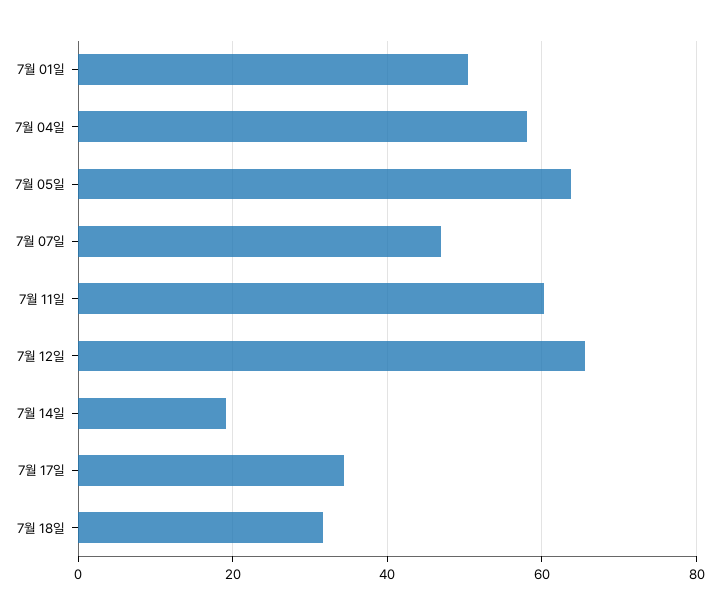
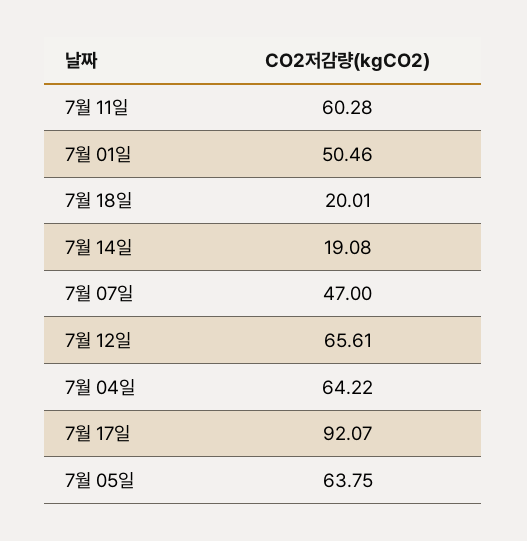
7월 04일: 58 -> 64.22
7월 17일: 34 -> 92.07
7월 18일: 32 -> 20.01

